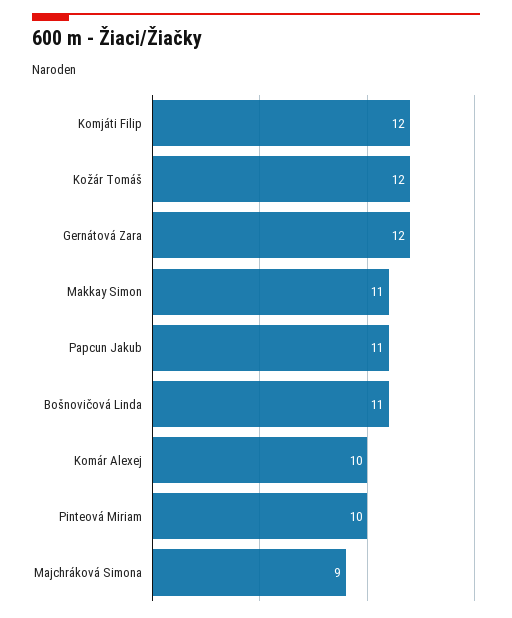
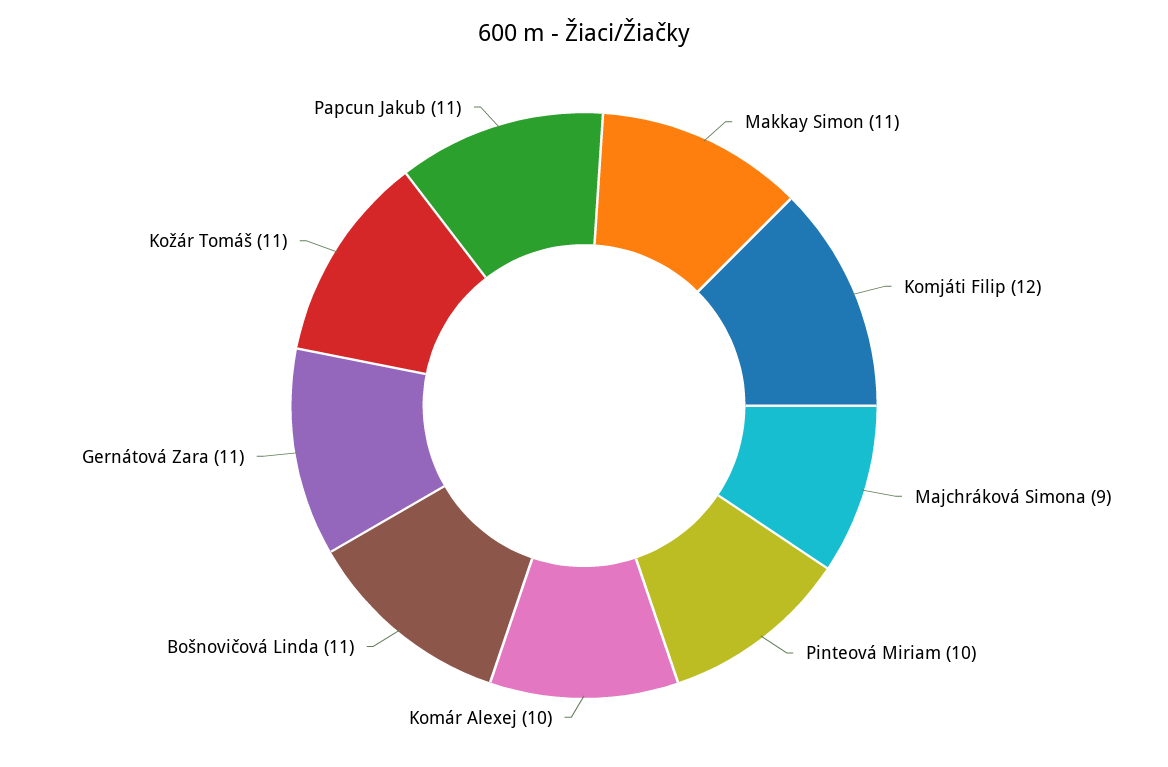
Kožár Tomáš: 12 -> 11
Gernátová Zara: 12 -> 11

